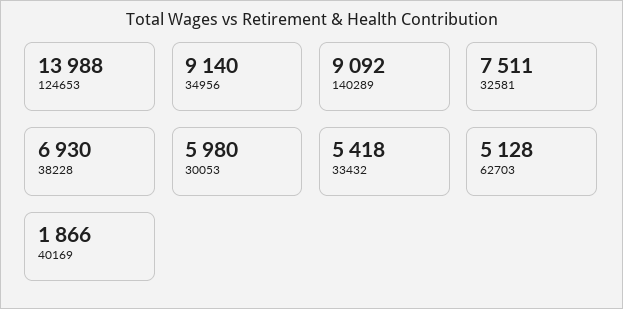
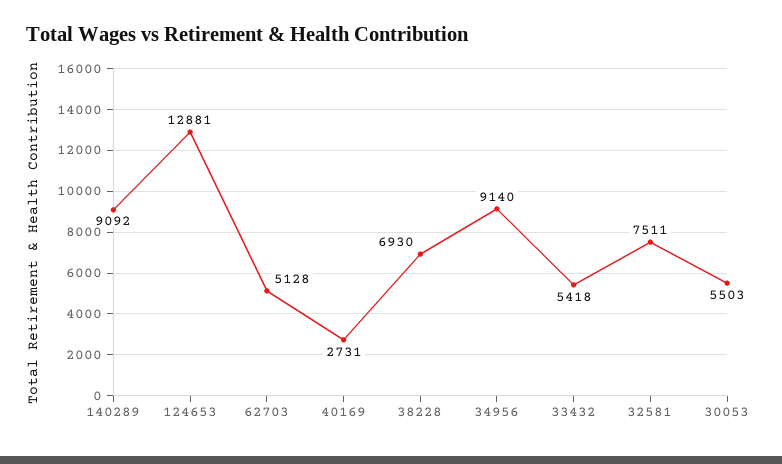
124653: 13988 -> 12881
30053: 5980 -> 5503
40169: 1866 -> 2731

